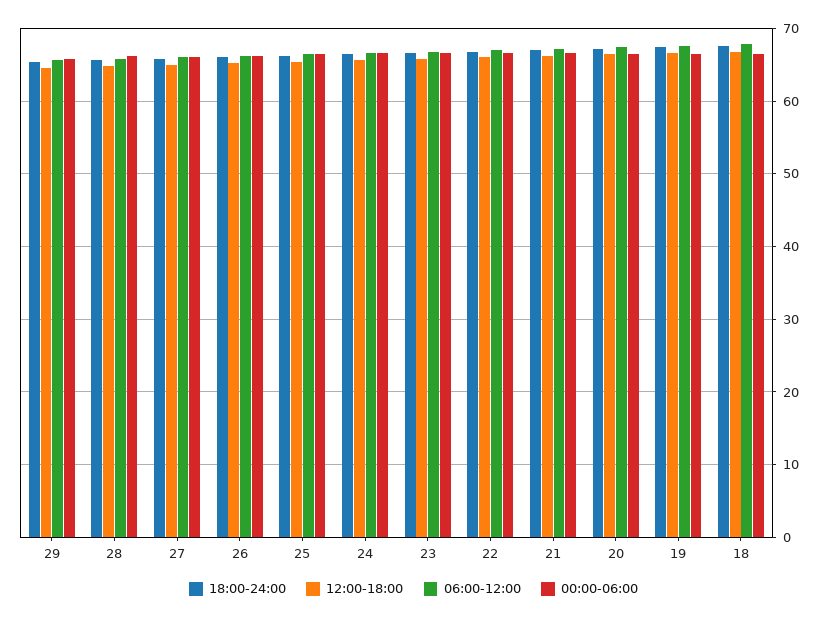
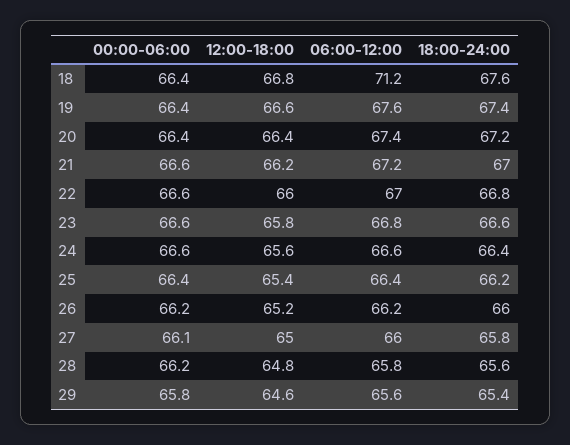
06:00-12:00, 18: 68 -> 71.2

